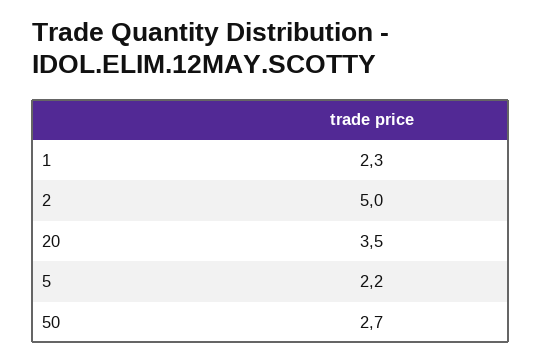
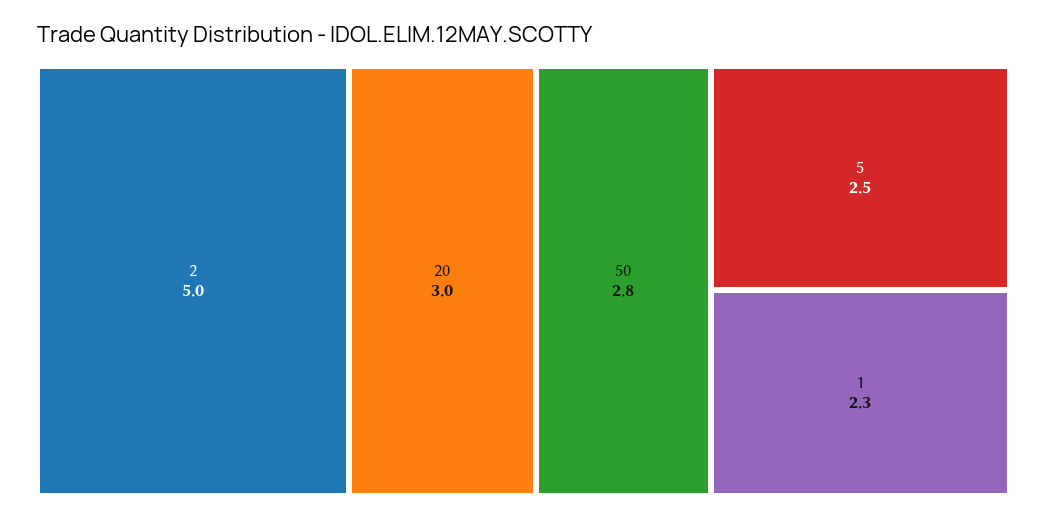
20: 3.5 -> 3
5: 2.2 -> 2.5
50: 2.7 -> 2.8

